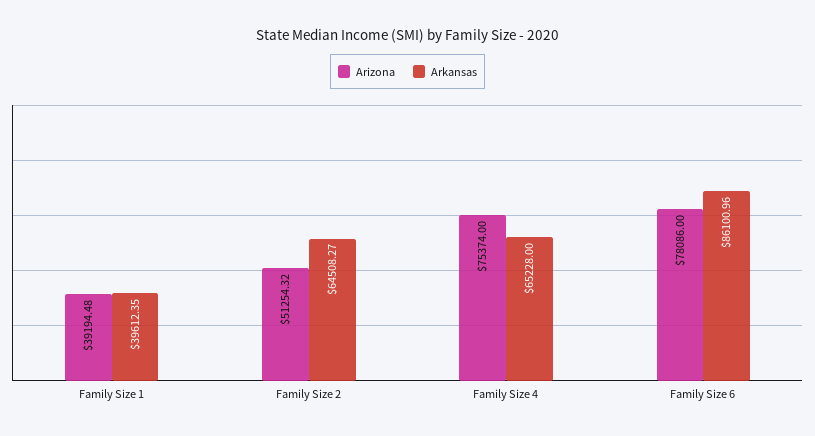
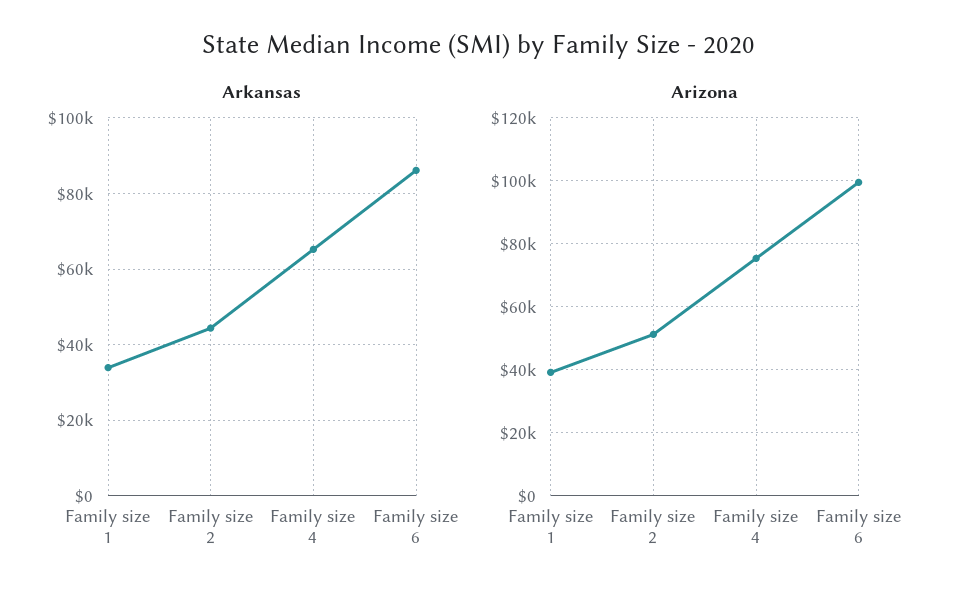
Arkansas, Family Size 1: 39612.35 -> 34000
Arkansas, Family Size 2: 64508.27 -> 44000
Arizona, Family Size 6: 78086 -> 100000

